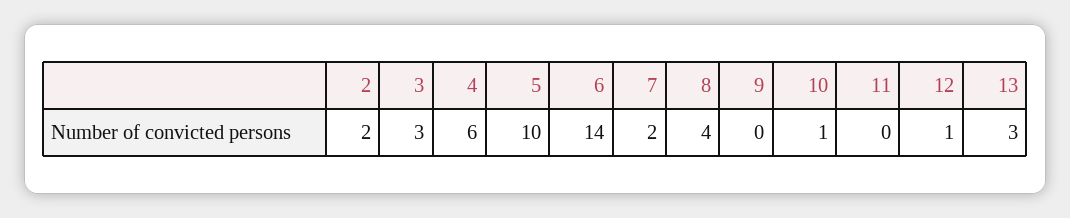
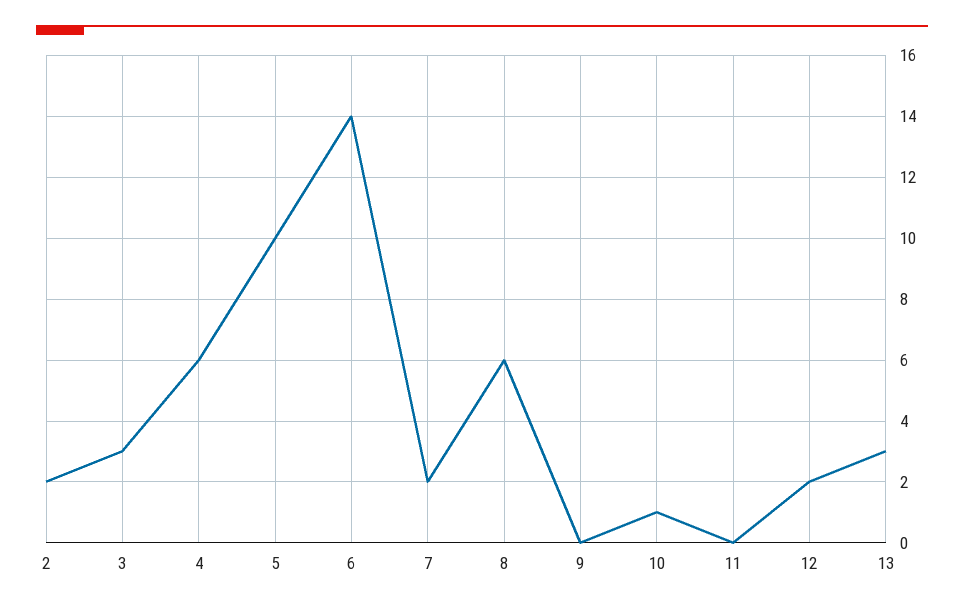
8: 4 -> 6
12: 1 -> 2

